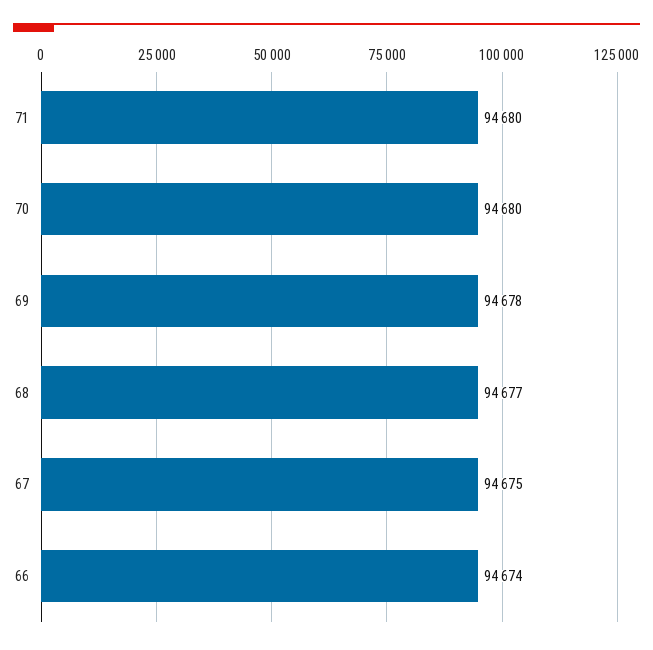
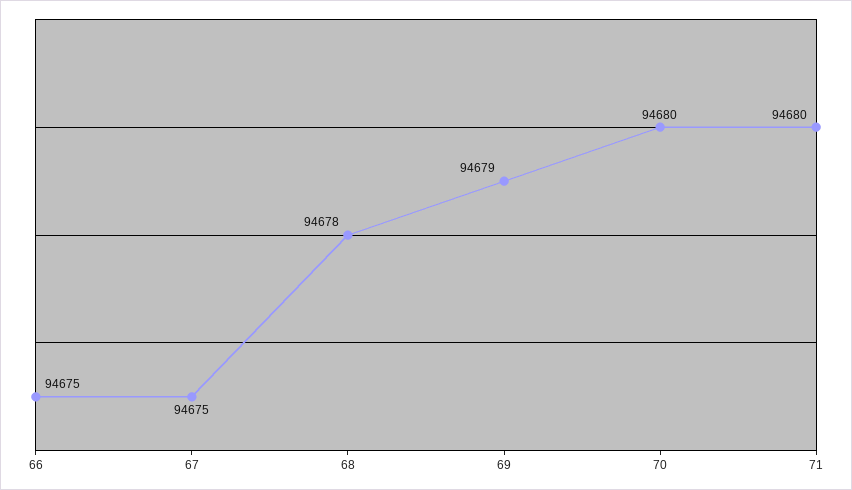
69: 94678 -> 94679
68: 94677 -> 94678
66: 94674 -> 94675

